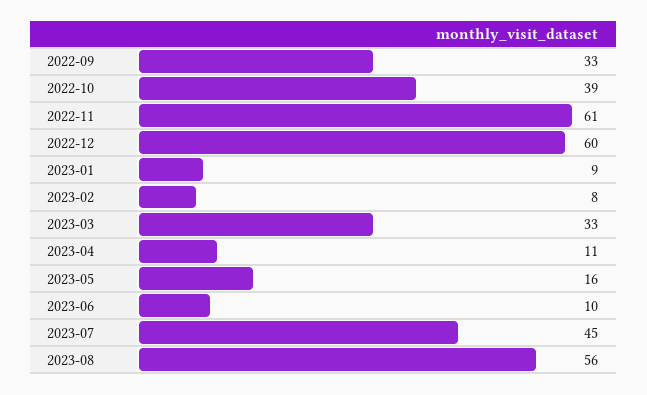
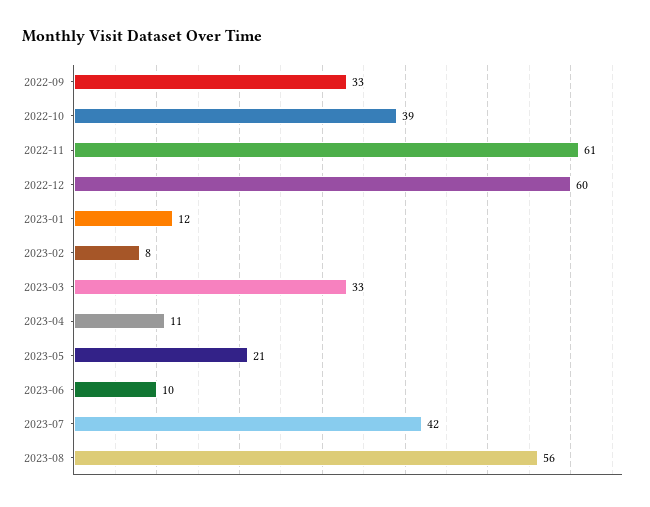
2023-01: 9 -> 12
2023-05: 16 -> 21
2023-07: 45 -> 42

